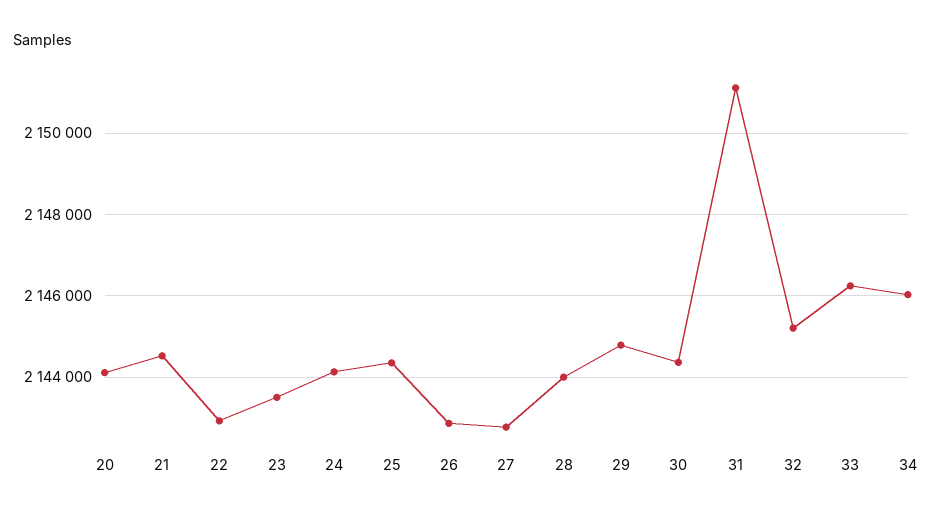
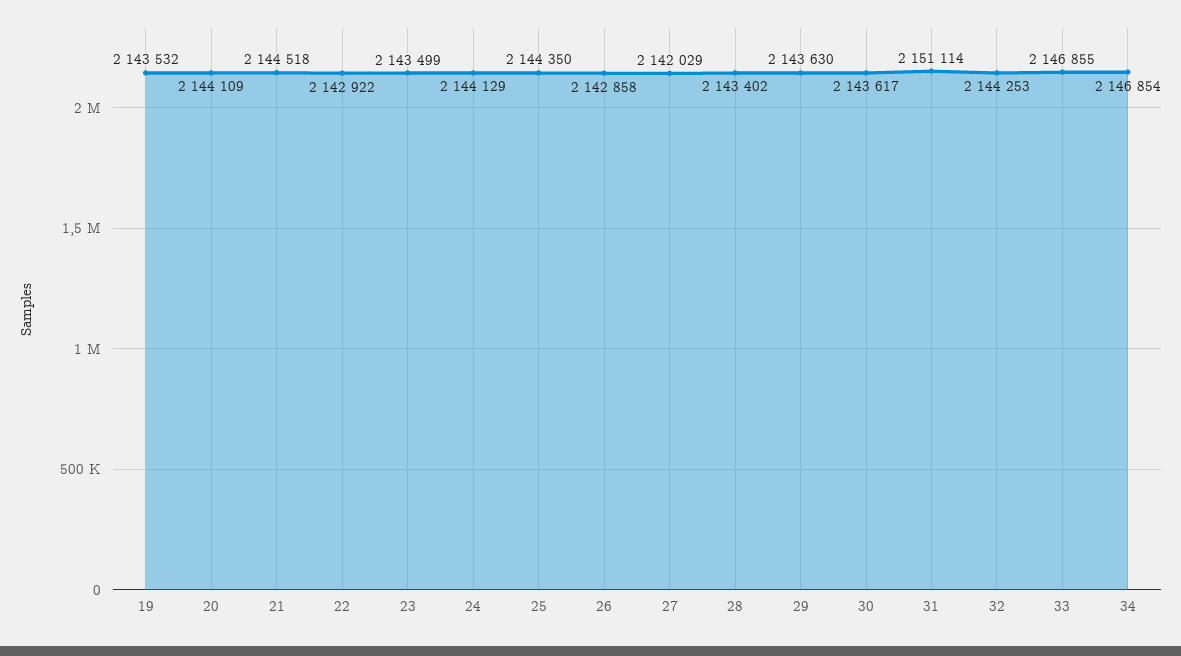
27: 2142800 -> 2142029
28: 2144000 -> 2143402
29: 2144800 -> 2143630
30: 2144400 -> 2143617
32: 2145200 -> 2144253
33: 2146200 -> 2146855
34: 2146000 -> 2146854
19: none -> 2143532

